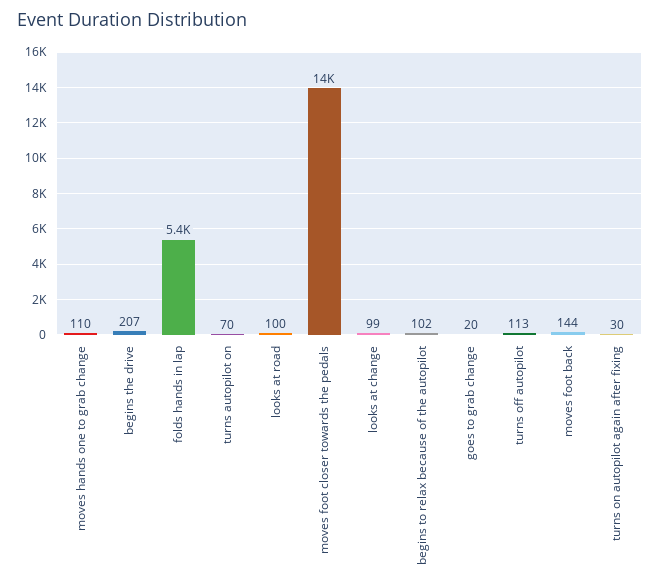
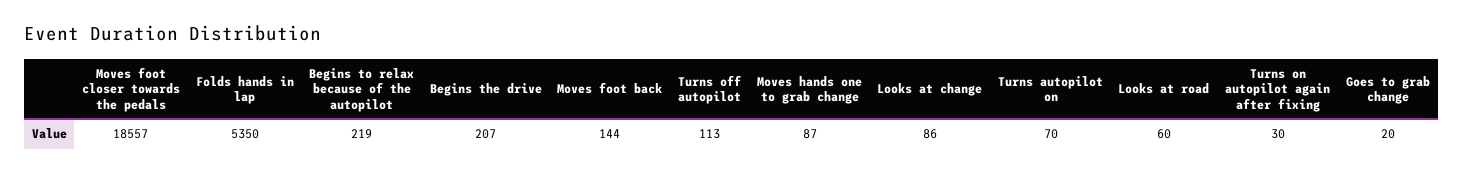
moves hands one to grab change: 110 -> 87
looks at road: 100 -> 60
moves foot closer towards the pedals: 14000 -> 18557
looks at change: 99 -> 86
begins to relax because of the autopilot: 102 -> 219

